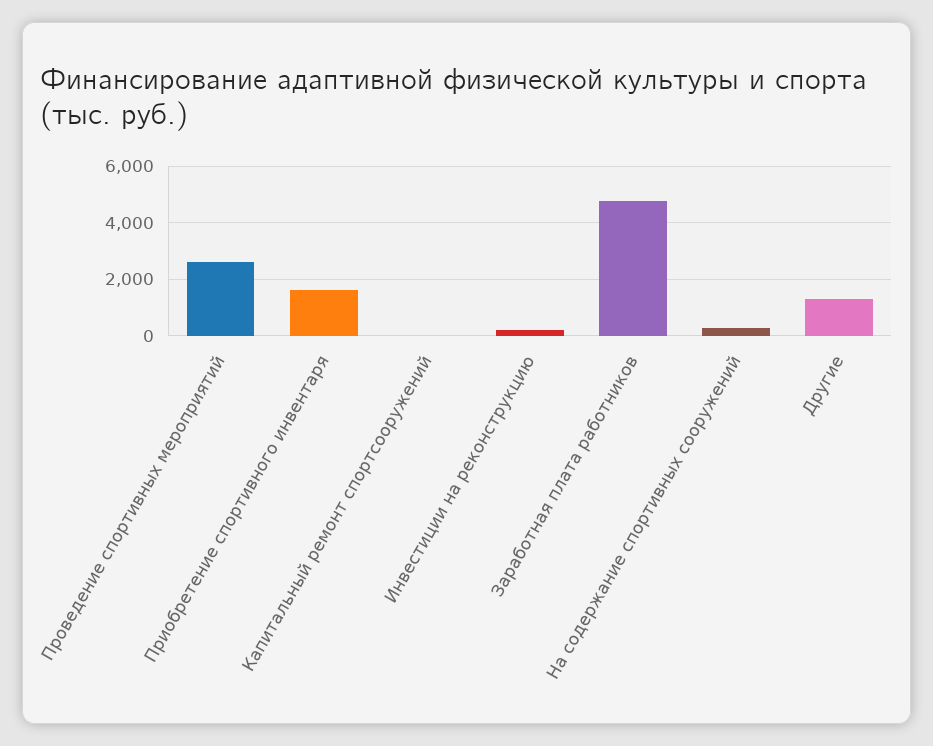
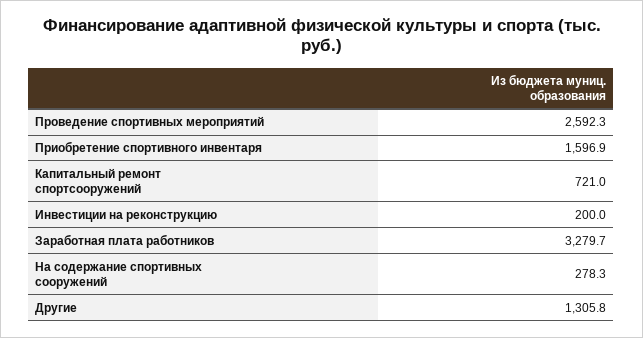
Капитальный ремонт спортсооружений: 0 -> 721
Заработная плата работников: 4750 -> 3279.7

